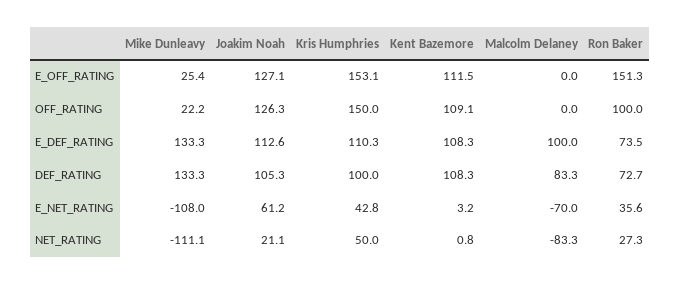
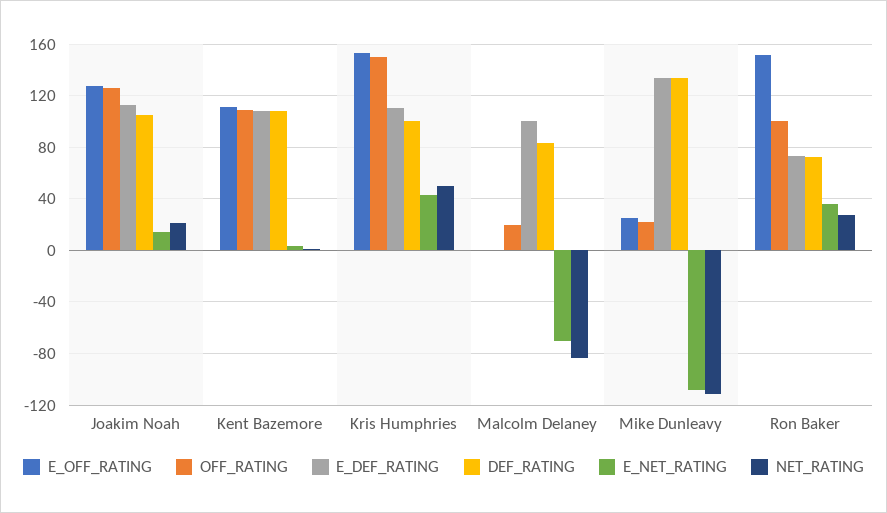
OFF_RATING, Malcolm Delaney: 0 -> 20
E_NET_RATING, Joakim Noah: 61.2 -> 15

